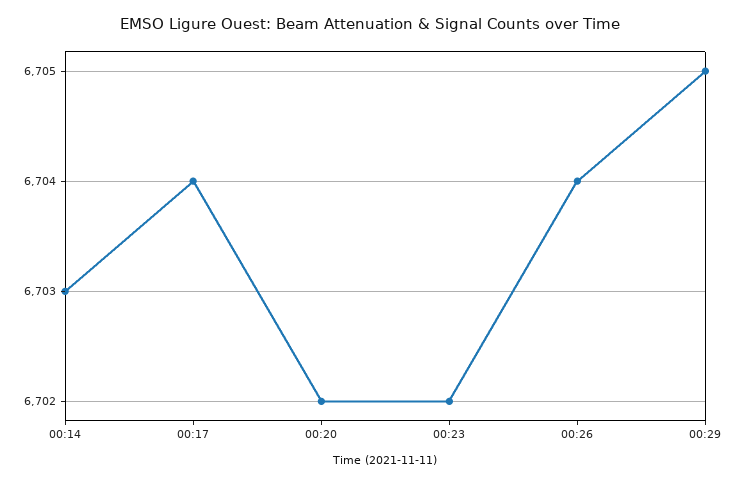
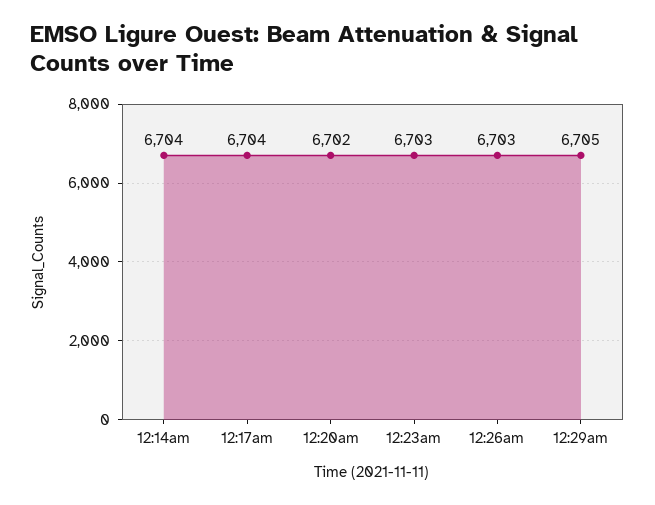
00:14: 6703 -> 6704
00:23: 6702 -> 6703
00:26: 6704 -> 6703

